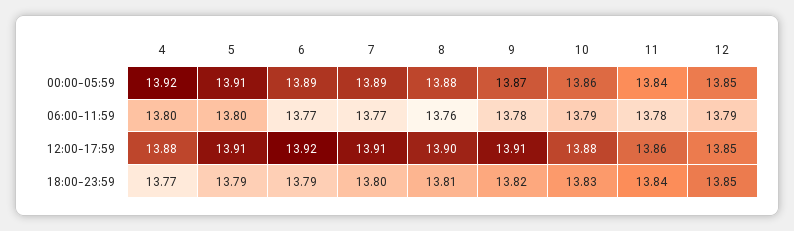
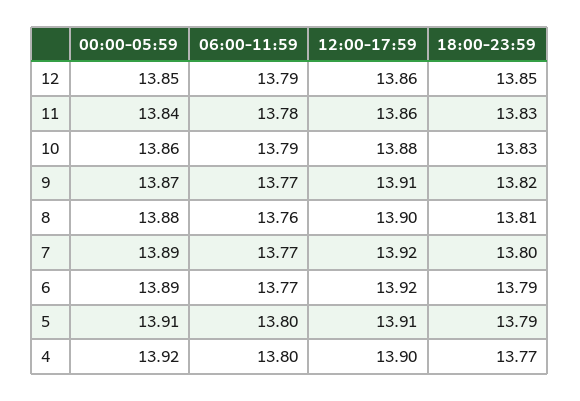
9, 06:00-11:59: 13.78 -> 13.77
4, 12:00-17:59: 13.88 -> 13.9
7, 12:00-17:59: 13.91 -> 13.92
12, 12:00-17:59: 13.85 -> 13.86
11, 18:00-23:59: 13.84 -> 13.83

